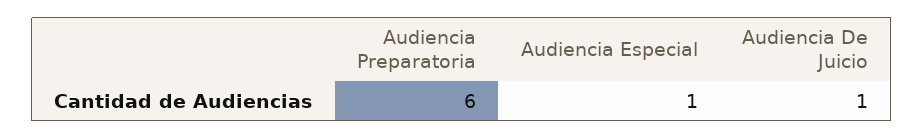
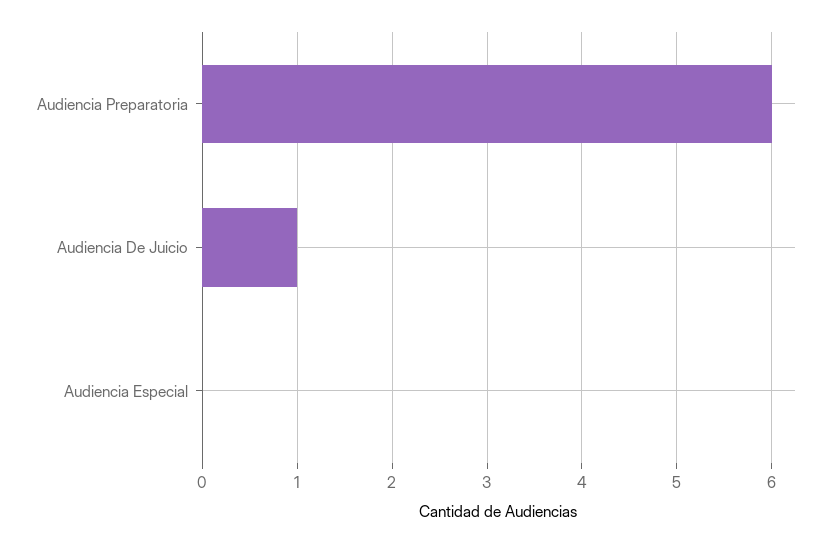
Audiencia Especial: 1 -> 0

